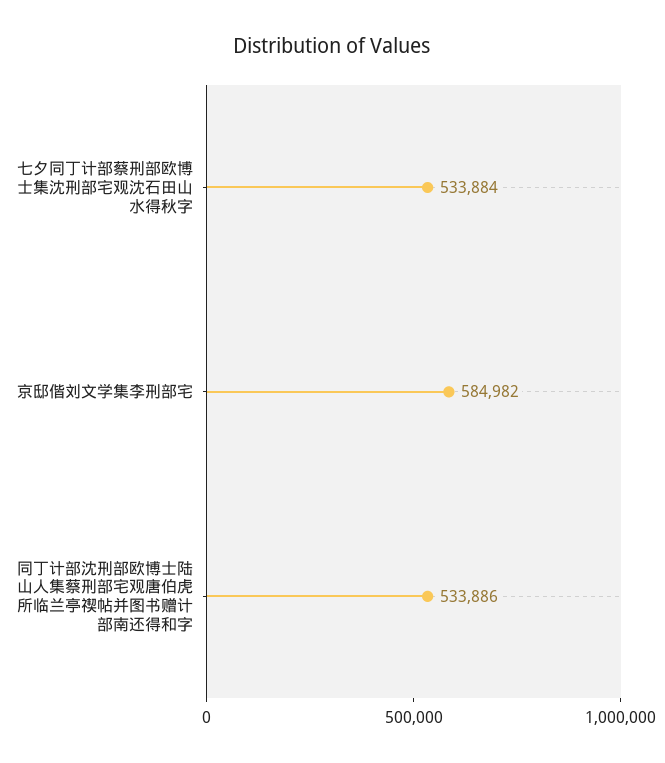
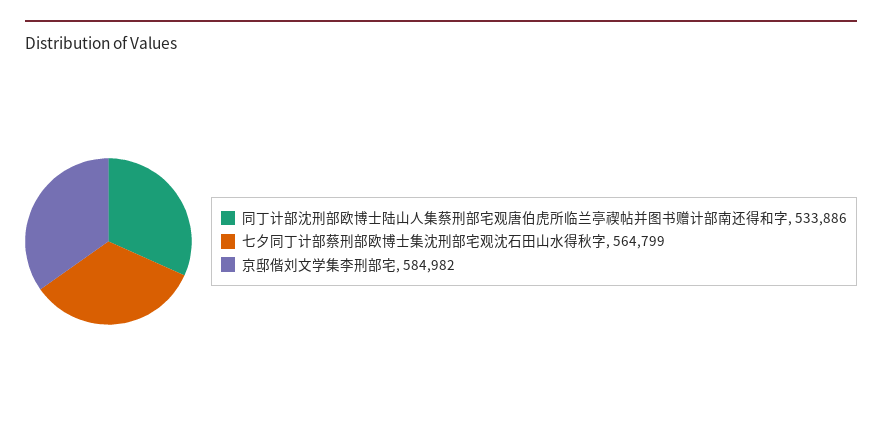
七夕同丁计部蔡刑部欧博士集沈刑部宅观沈石田山水得秋字: 533884 -> 564799

